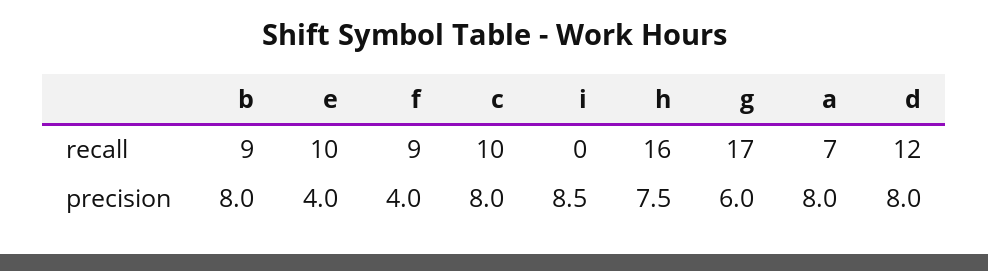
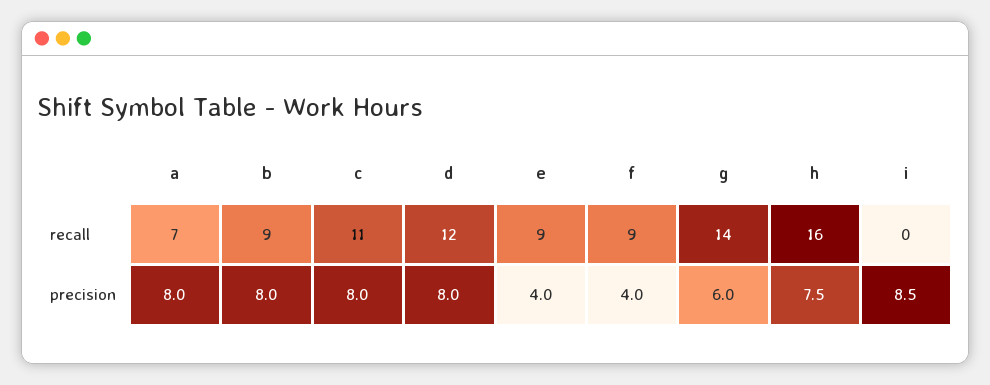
e, recall: 10 -> 9
c, recall: 10 -> 11
g, recall: 17 -> 14

